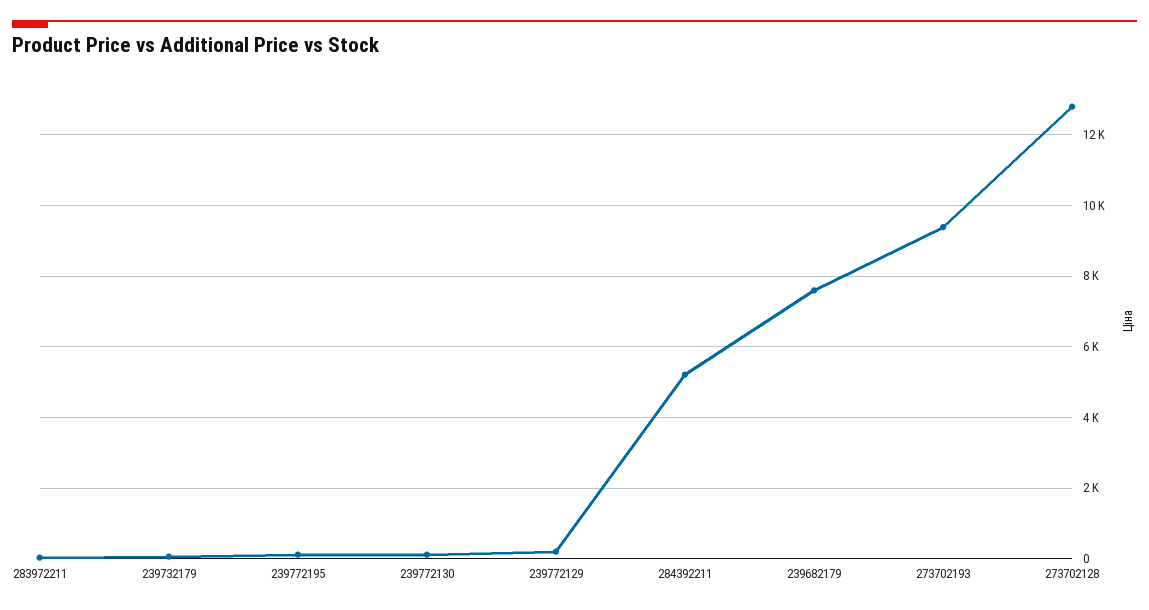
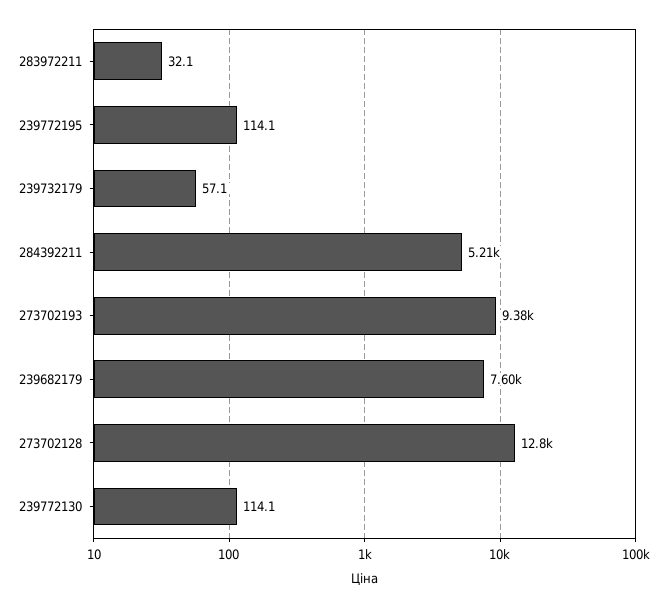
239772129: 200 -> none

